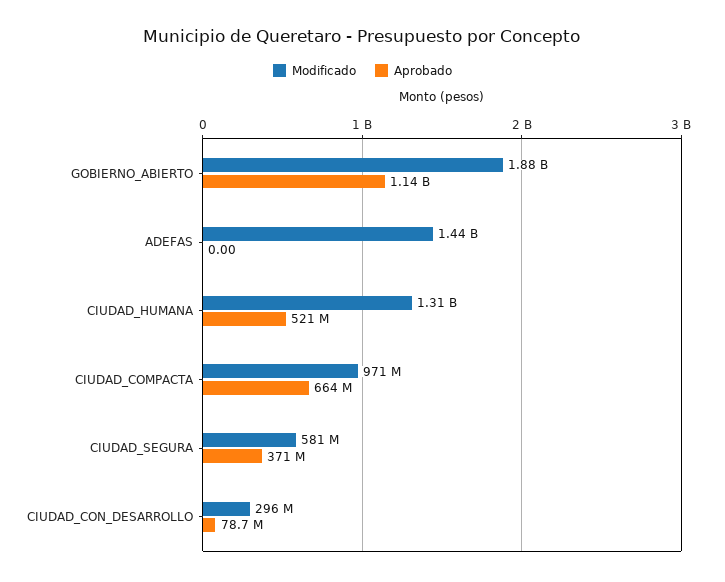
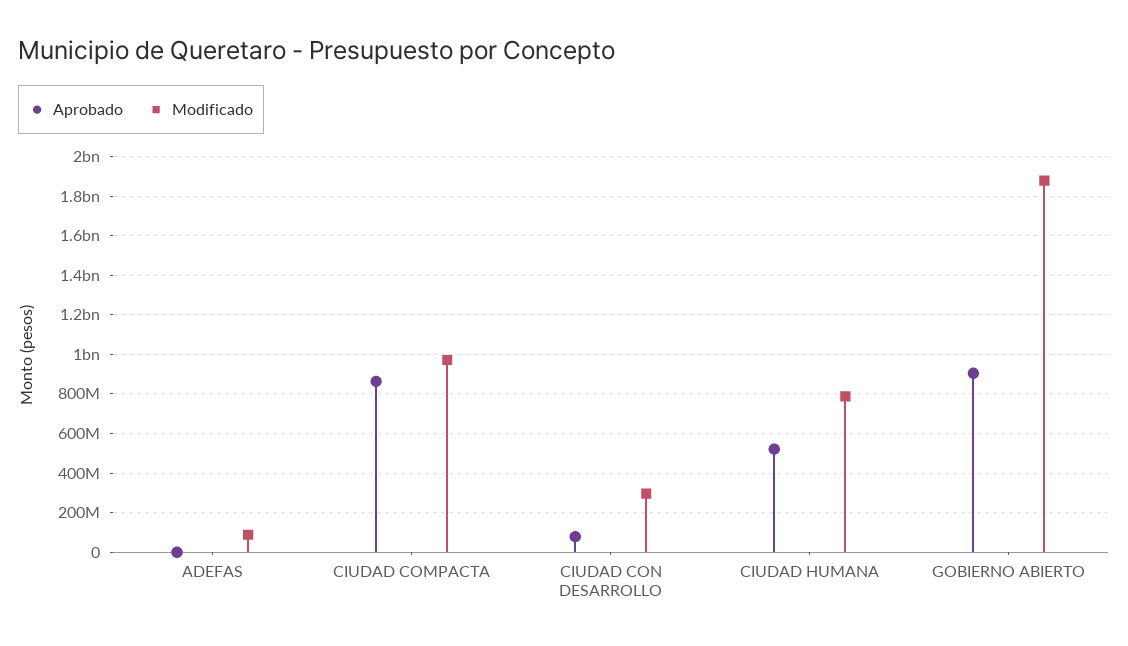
Aprobado, GOBIERNO_ABIERTO: 1140000000 -> 900000000
Modificado, ADEFAS: 1440000000 -> 100000000
Modificado, CIUDAD_HUMANA: 1310000000 -> 800000000
Aprobado, CIUDAD_COMPACTA: 664000000 -> 850000000
Modificado, CIUDAD_SEGURA: 581000000 -> none
Aprobado, CIUDAD_SEGURA: 371000000 -> none

